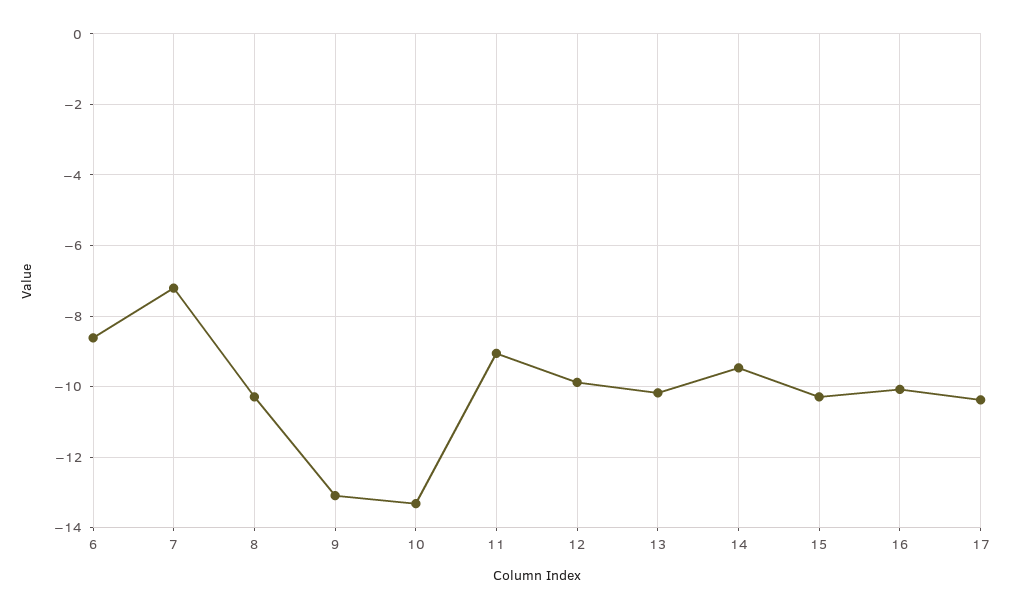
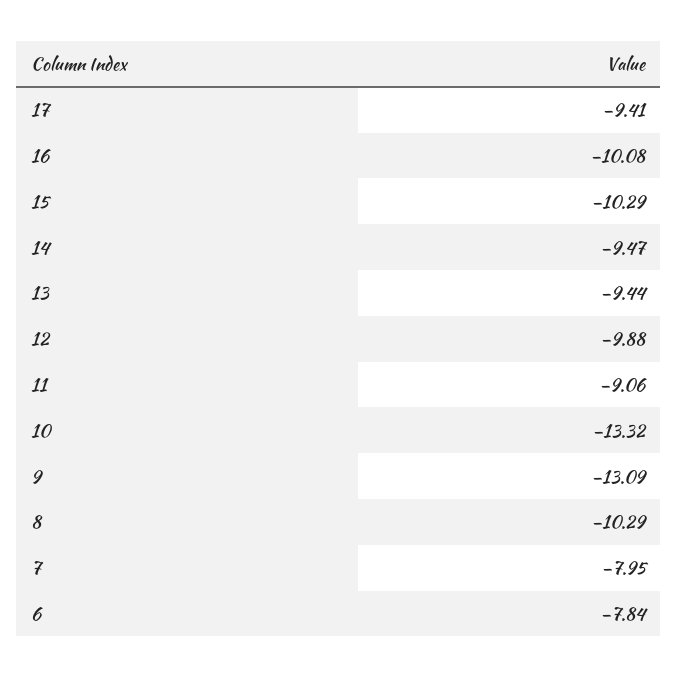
6: -8.6 -> -7.84
7: -7.2 -> -7.95
13: -10.2 -> -9.44
17: -10.4 -> -9.41

